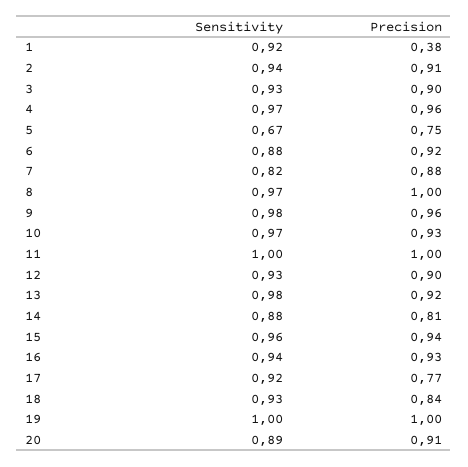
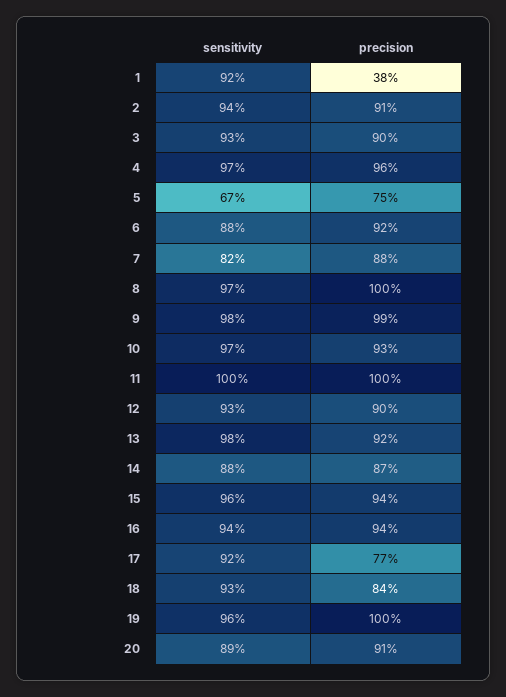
Precision, 9: 0.96 -> 0.99
Precision, 14: 0.81 -> 0.87
Precision, 16: 0.93 -> 0.94
Sensitivity, 19: 1 -> 0.96

